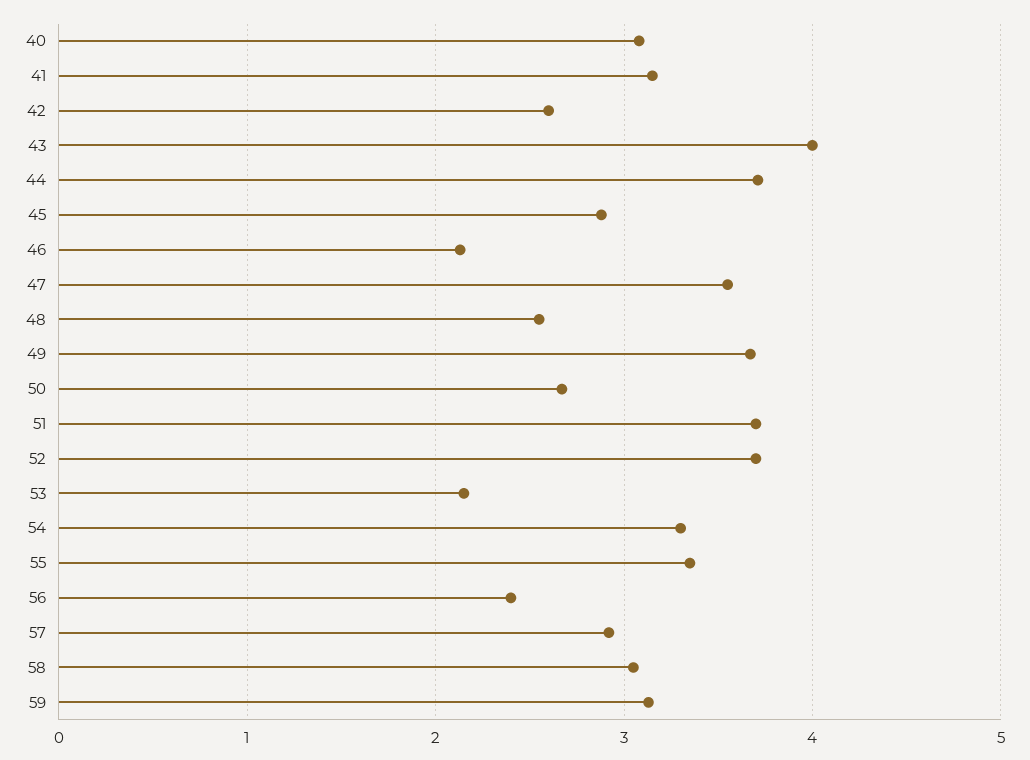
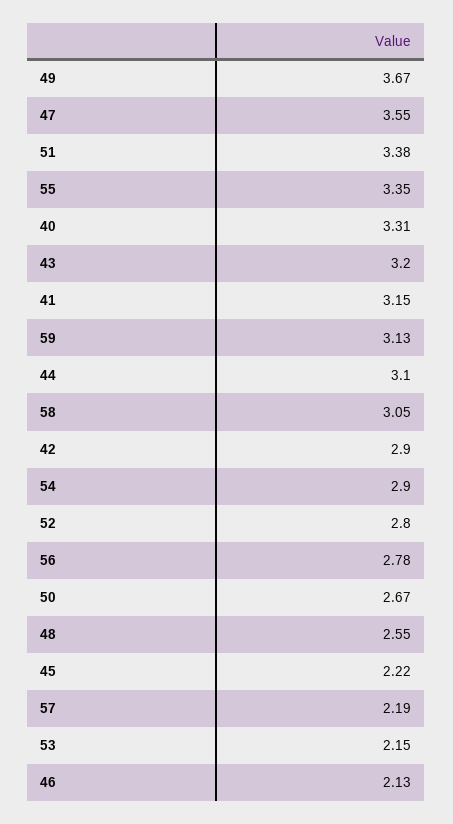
40: 3.1 -> 3.31
42: 2.6 -> 2.9
43: 4 -> 3.2
44: 3.7 -> 3.1
45: 2.9 -> 2.22
51: 3.7 -> 3.38
52: 3.7 -> 2.8
54: 3.3 -> 2.9
56: 2.4 -> 2.78
57: 2.9 -> 2.19

